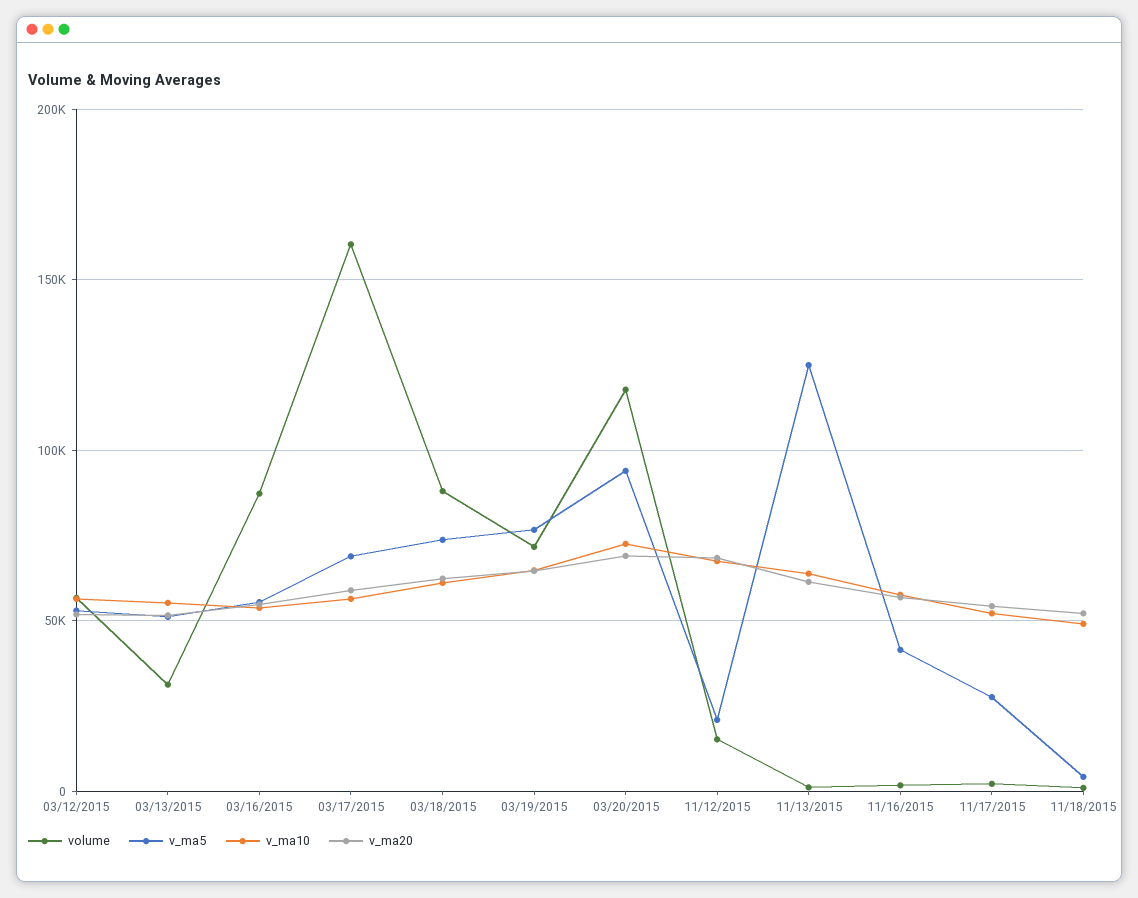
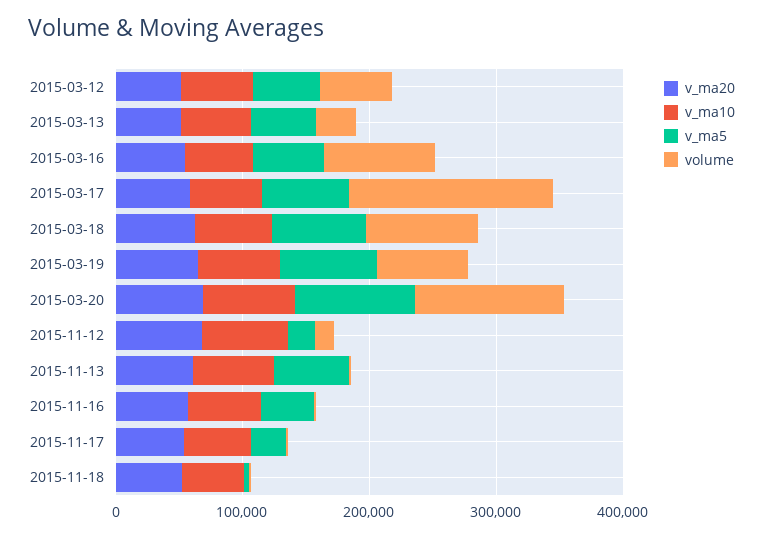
v_ma5, 11/13/2015: 125000 -> 60000

